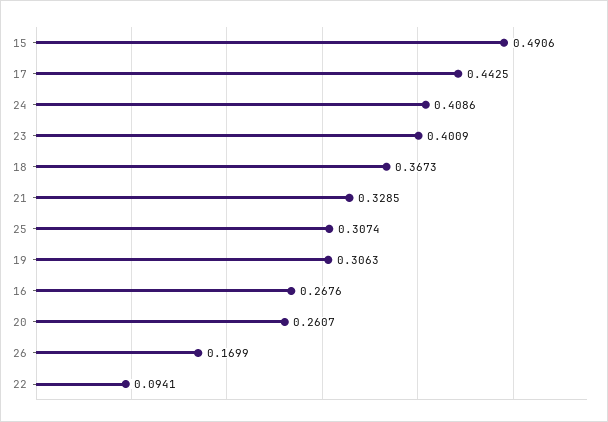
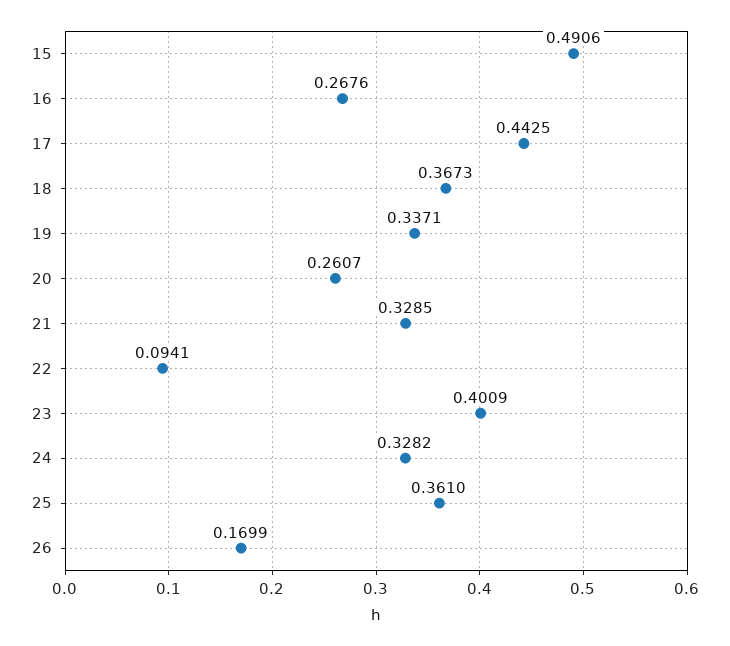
24: 0.4086 -> 0.3282
25: 0.3074 -> 0.361
19: 0.3063 -> 0.3371

